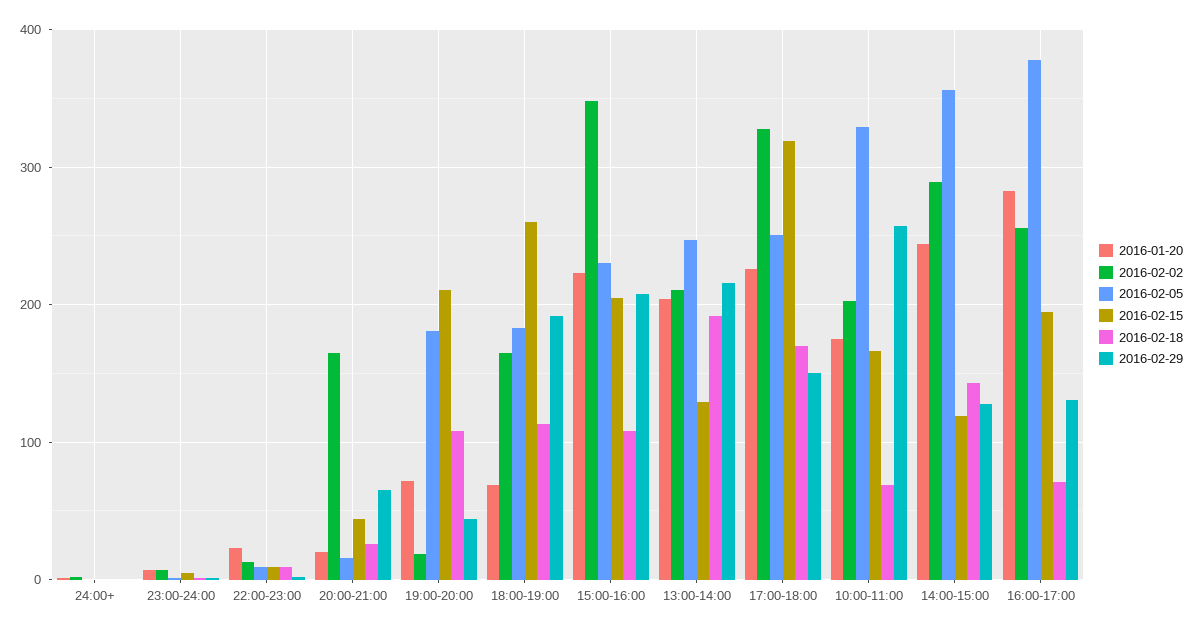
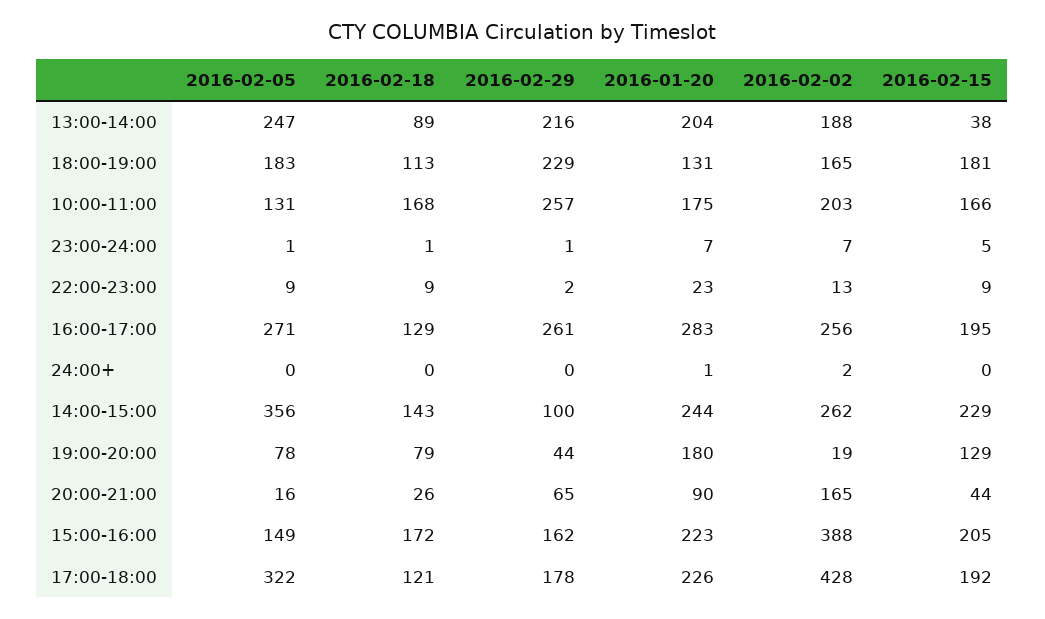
2016-01-20, 20:00-21:00: 20 -> 90
2016-01-20, 19:00-20:00: 70 -> 180
2016-02-05, 19:00-20:00: 180 -> 78
2016-02-15, 19:00-20:00: 210 -> 129
2016-02-18, 19:00-20:00: 110 -> 79
2016-01-20, 18:00-19:00: 70 -> 131
2016-02-15, 18:00-19:00: 260 -> 181
2016-02-29, 18:00-19:00: 190 -> 229
2016-02-02, 15:00-16:00: 350 -> 388
2016-02-05, 15:00-16:00: 230 -> 149
2016-02-18, 15:00-16:00: 110 -> 172
2016-02-29, 15:00-16:00: 210 -> 162
2016-02-02, 13:00-14:00: 210 -> 188
2016-02-15, 13:00-14:00: 130 -> 38
2016-02-18, 13:00-14:00: 190 -> 89
2016-02-02, 17:00-18:00: 330 -> 428
2016-02-05, 17:00-18:00: 250 -> 322
2016-02-15, 17:00-18:00: 320 -> 192
2016-02-18, 17:00-18:00: 170 -> 121
2016-02-29, 17:00-18:00: 150 -> 178
2016-02-05, 10:00-11:00: 330 -> 131
2016-02-18, 10:00-11:00: 70 -> 168
2016-02-02, 14:00-15:00: 290 -> 262
2016-02-15, 14:00-15:00: 120 -> 229
2016-02-29, 14:00-15:00: 130 -> 100
2016-02-05, 16:00-17:00: 380 -> 271
2016-02-18, 16:00-17:00: 70 -> 129
2016-02-29, 16:00-17:00: 130 -> 261

